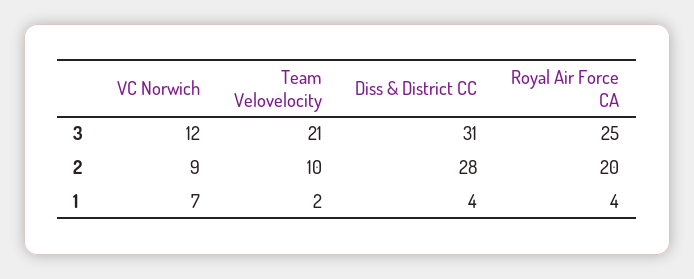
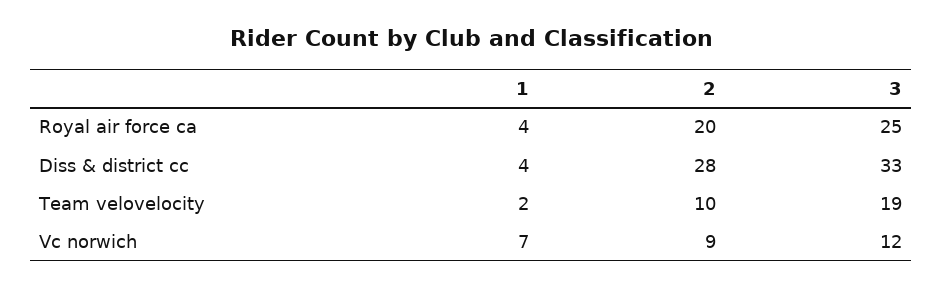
Team Velovelocity, 3: 21 -> 19
Diss & District CC, 3: 31 -> 33

